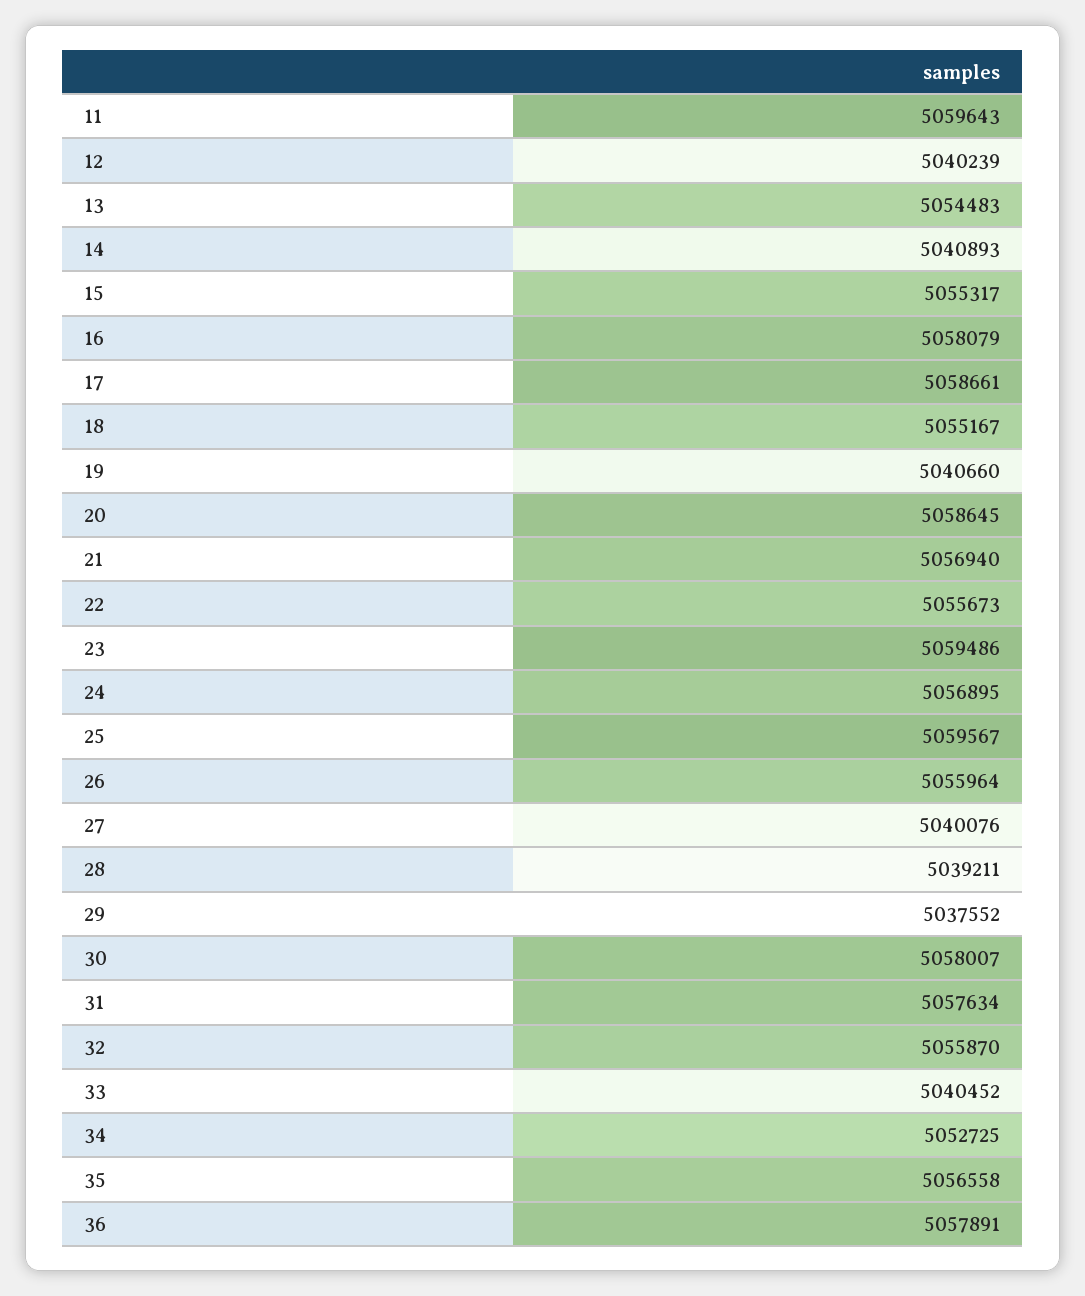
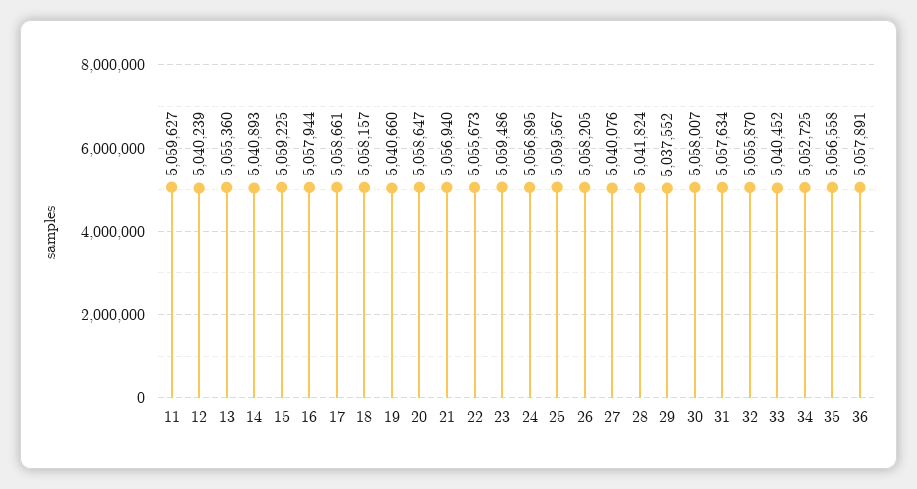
11: 5059643 -> 5059627
13: 5054483 -> 5055360
15: 5055317 -> 5059225
16: 5058079 -> 5057944
18: 5055167 -> 5058157
20: 5058645 -> 5058647
26: 5055964 -> 5058205
28: 5039211 -> 5041824

